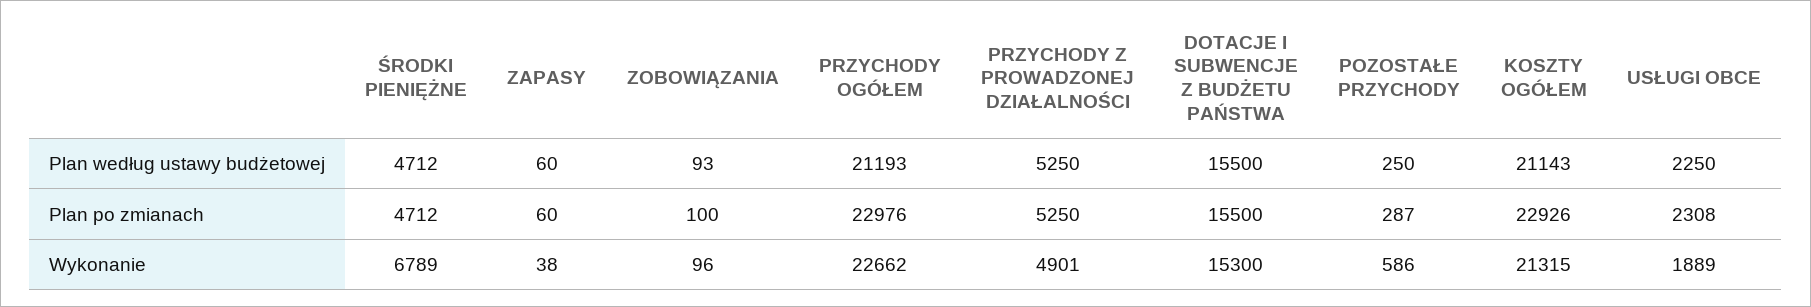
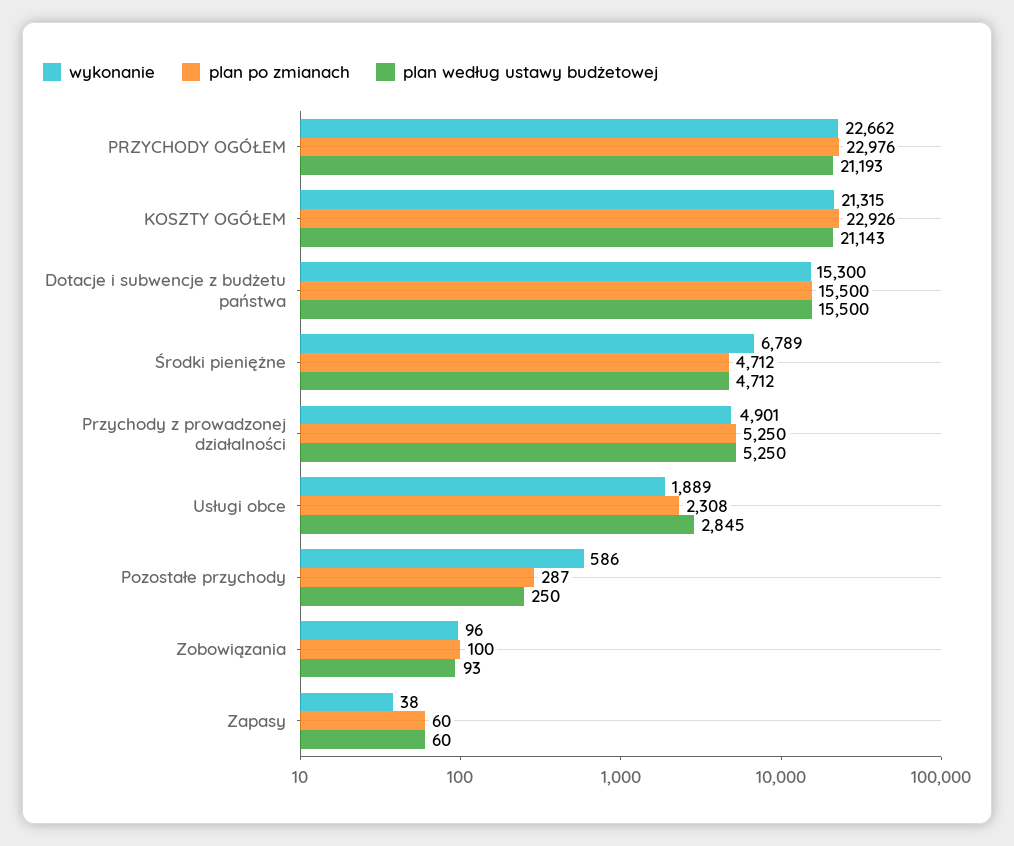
Plan według ustawy budżetowej, USŁUGI OBCE: 2250 -> 2845

